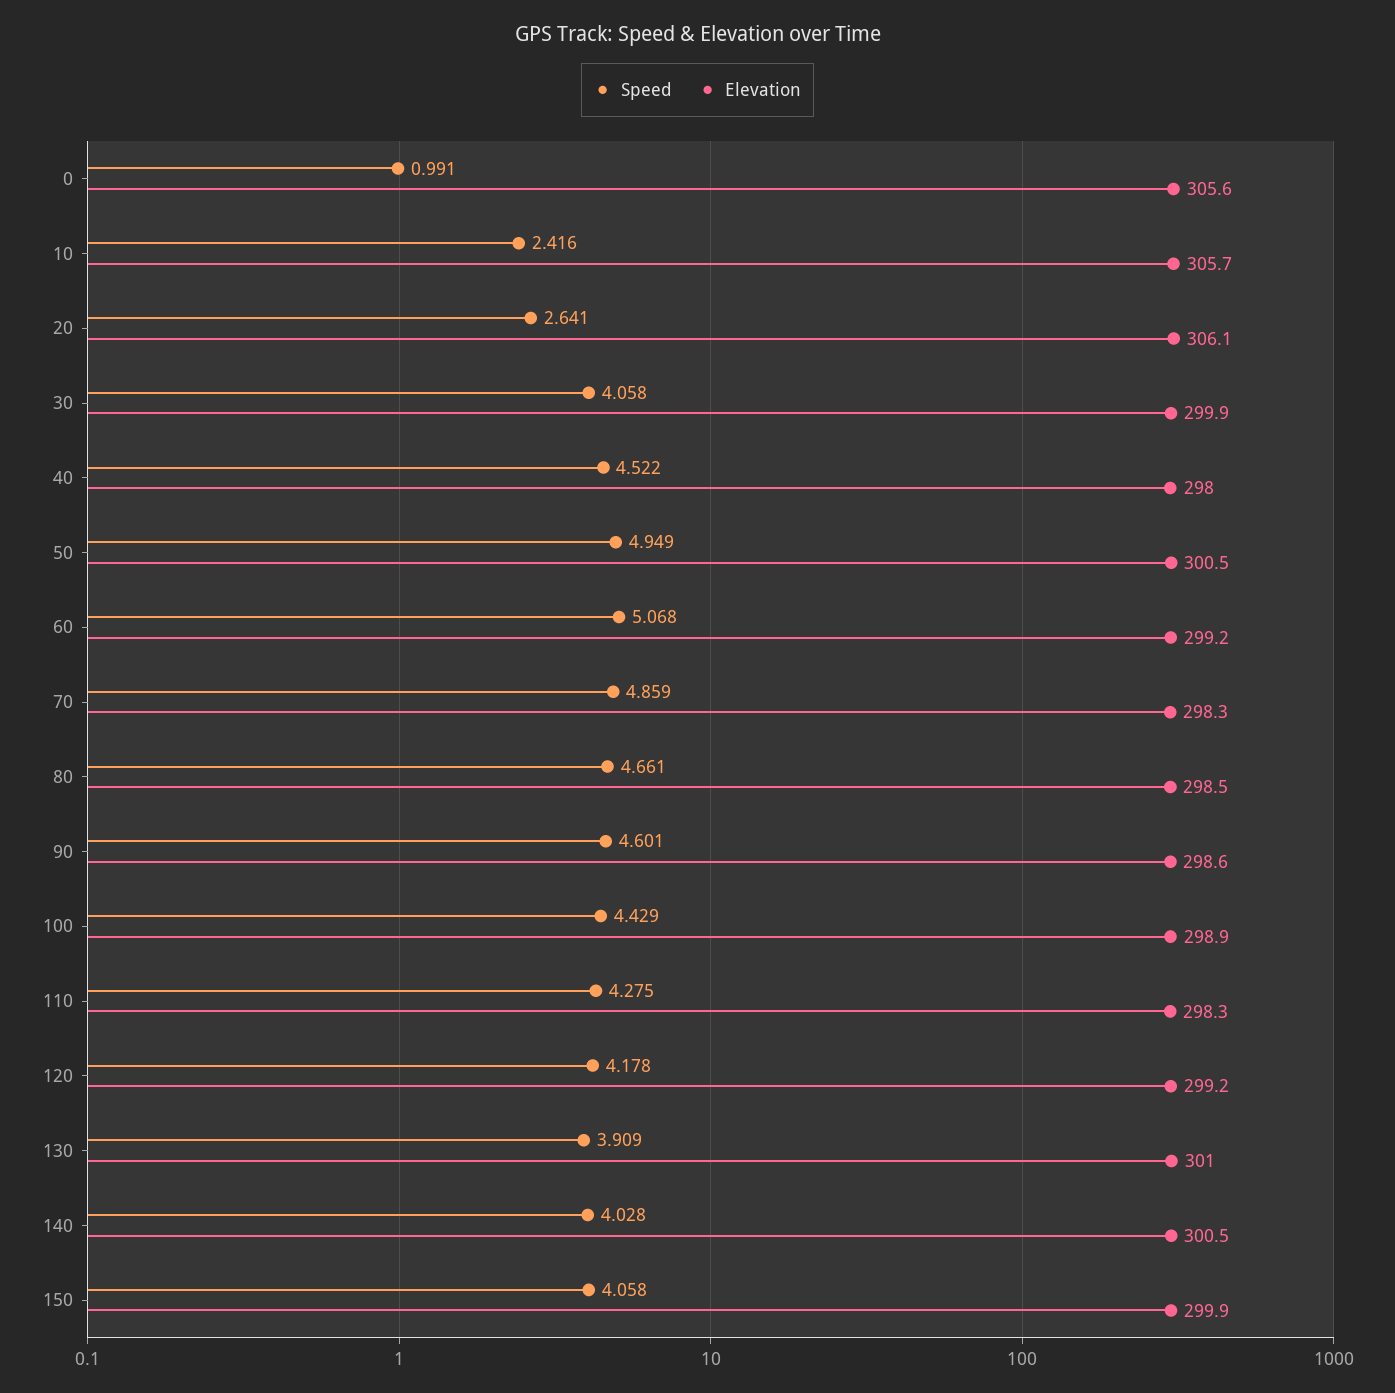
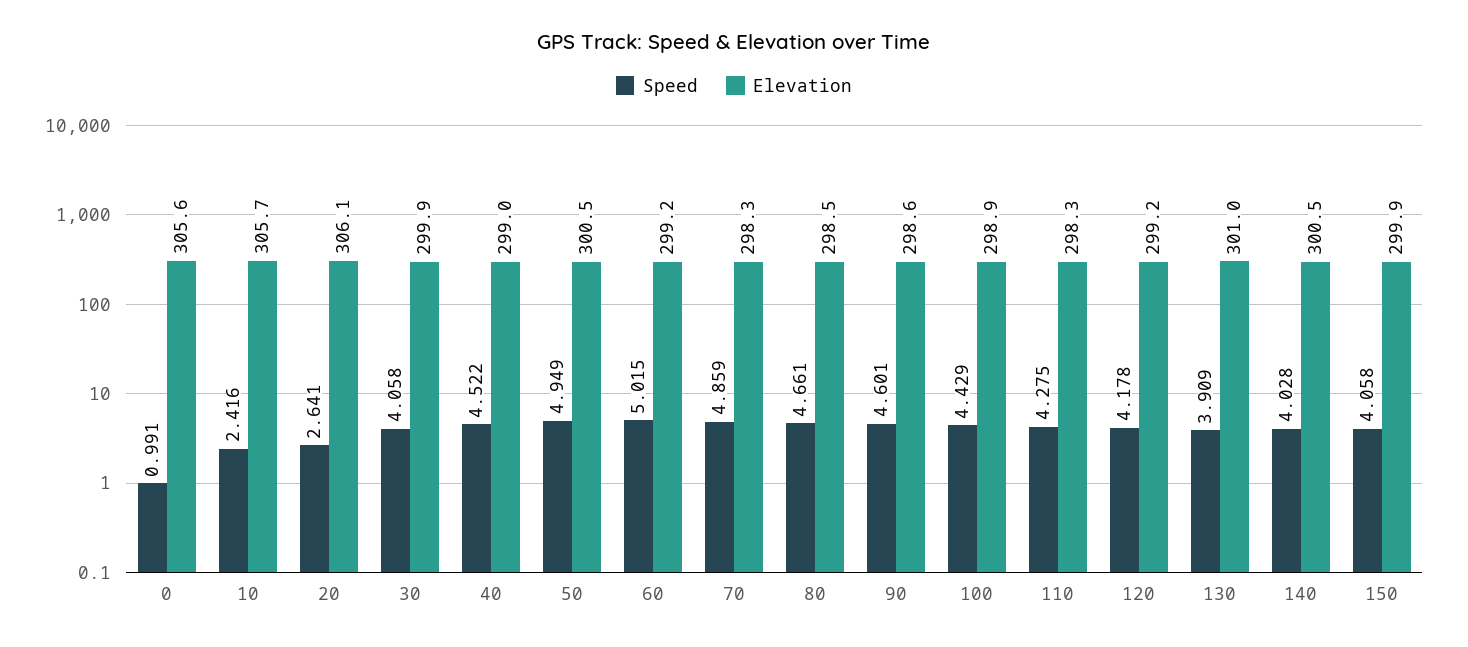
Elevation, 40: 298 -> 299
Speed, 60: 5.068 -> 5.015

